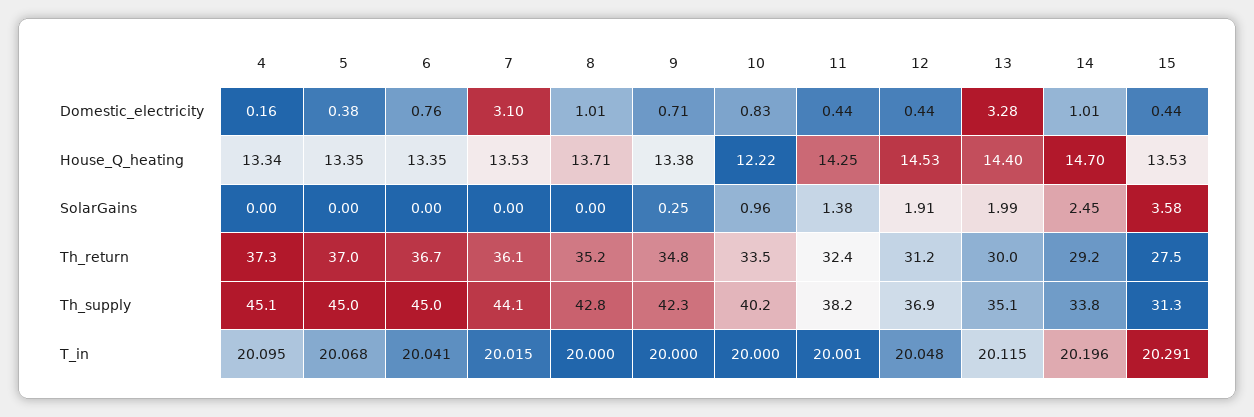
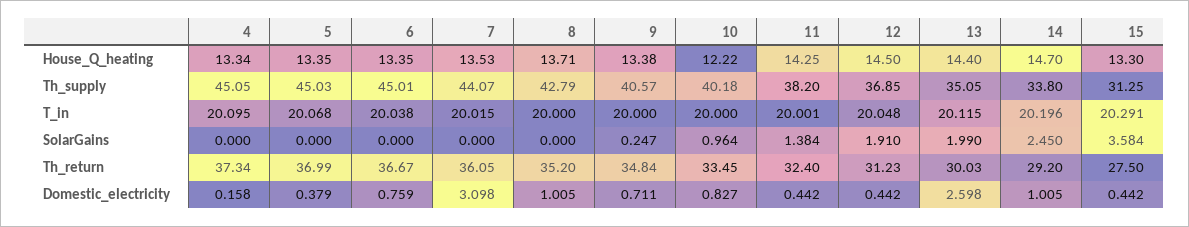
13, Domestic_electricity: 3.28 -> 2.598
12, House_Q_heating: 14.53 -> 14.5
15, House_Q_heating: 13.53 -> 13.3
9, Th_supply: 42.3 -> 40.57
6, T_in: 20.041 -> 20.038

